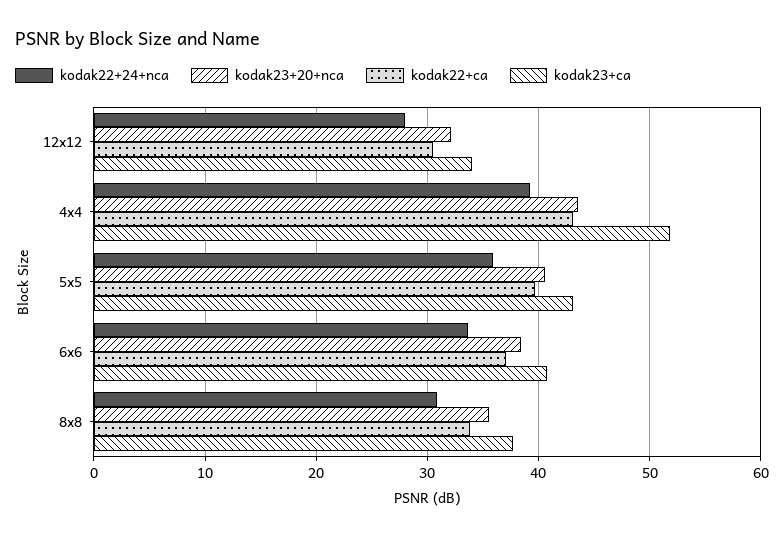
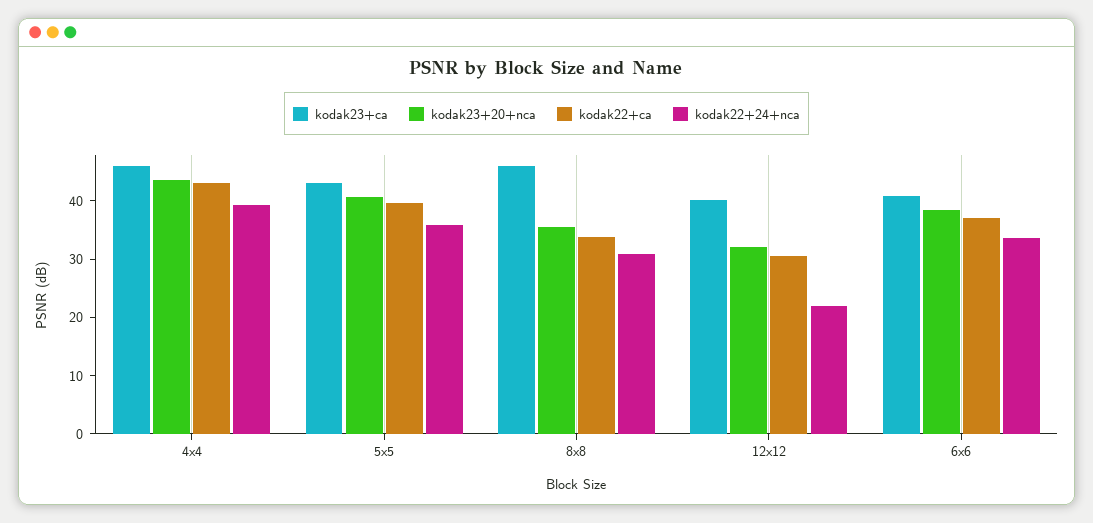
kodak22+24+nca, 12x12: 28 -> 22
kodak23+ca, 12x12: 34 -> 40
kodak23+ca, 4x4: 52 -> 46
kodak23+ca, 8x8: 38 -> 46

